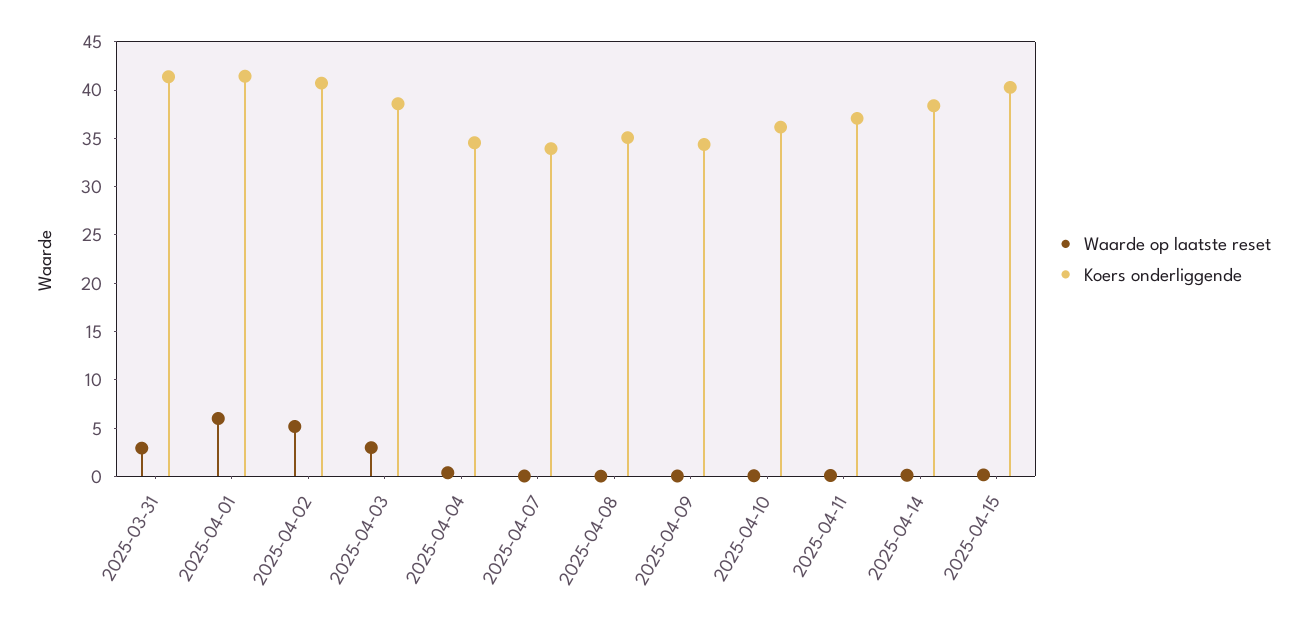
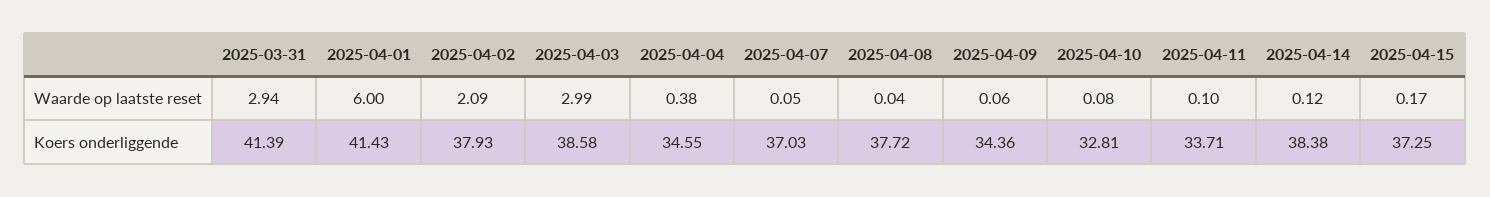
Waarde op laatste reset, 2025-04-02: 5 -> 2.09
Koers onderliggende, 2025-04-02: 41 -> 37.93
Koers onderliggende, 2025-04-07: 34 -> 37.03
Koers onderliggende, 2025-04-08: 35 -> 37.72
Koers onderliggende, 2025-04-10: 36 -> 32.81
Koers onderliggende, 2025-04-11: 37 -> 33.71
Koers onderliggende, 2025-04-15: 40 -> 37.25

